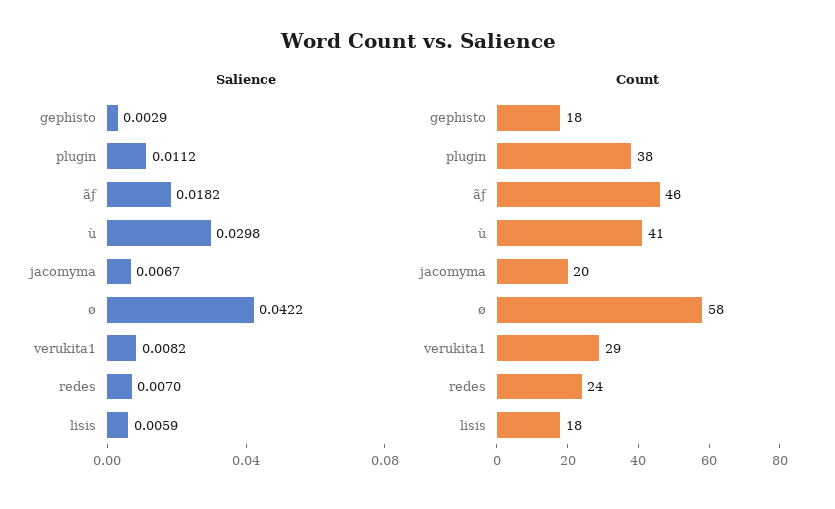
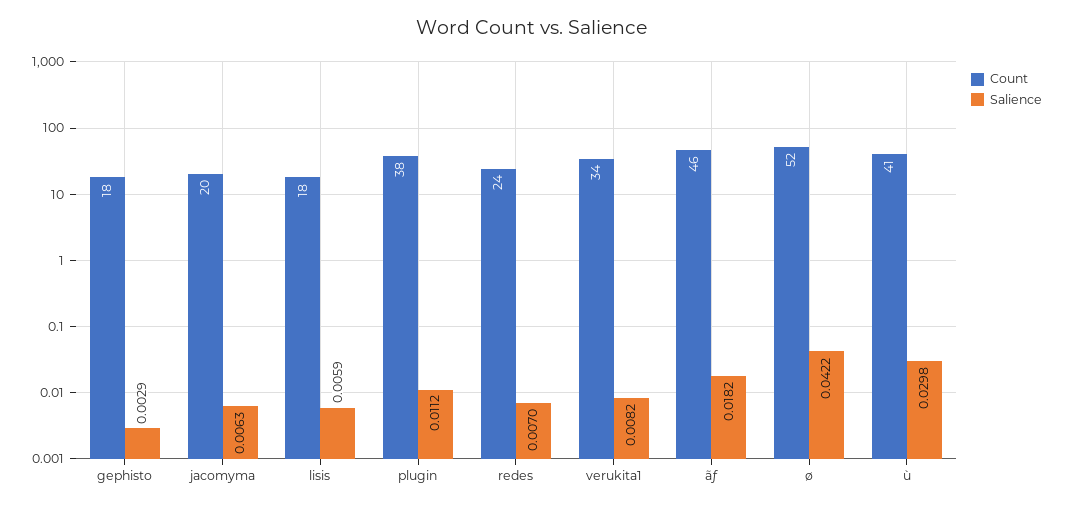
Salience, jacomyma: 0.0067 -> 0.0063
Count, ø: 58 -> 52
Count, verukita1: 29 -> 34

